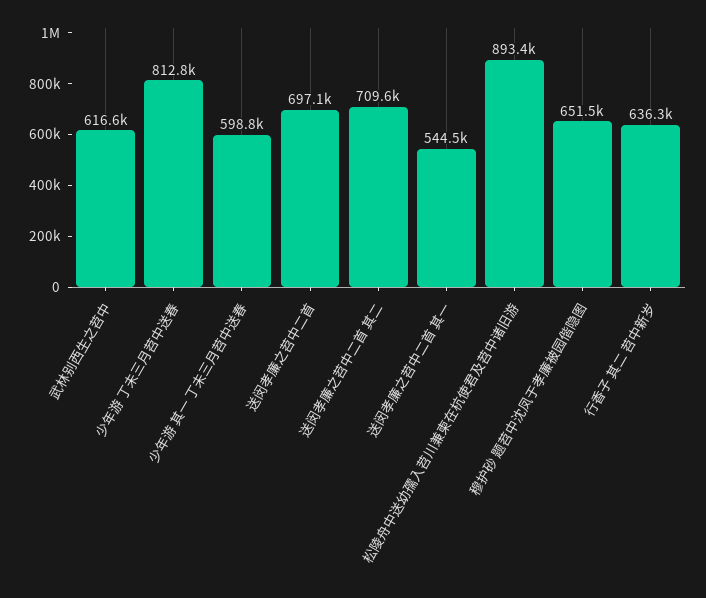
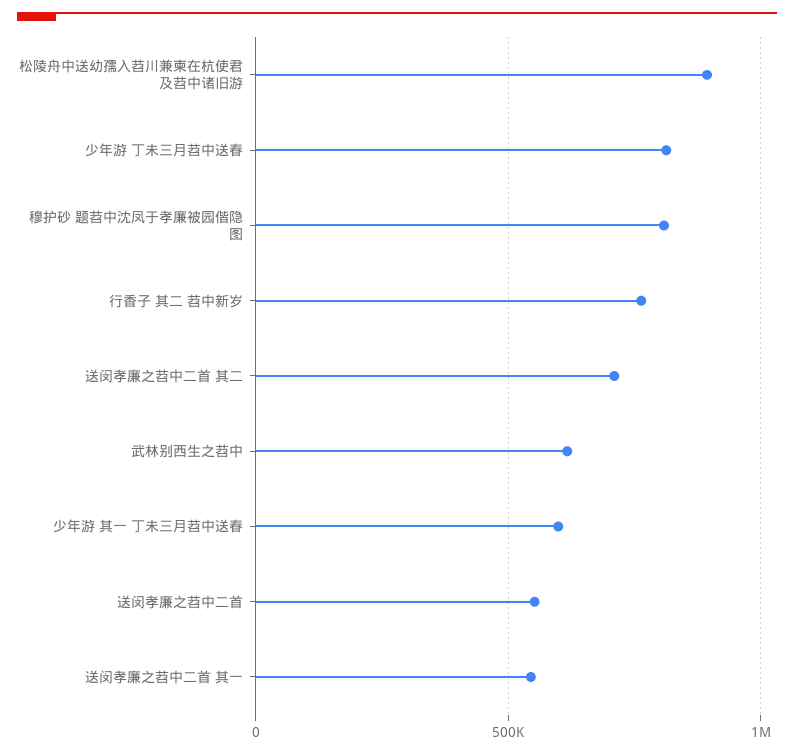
送闵孝廉之苕中二首: 697100 -> 550000
穆护砂 题苕中沈凤于孝廉被园偕隐图: 651500 -> 800000
行香子 其二 苕中新岁: 636300 -> 750000

